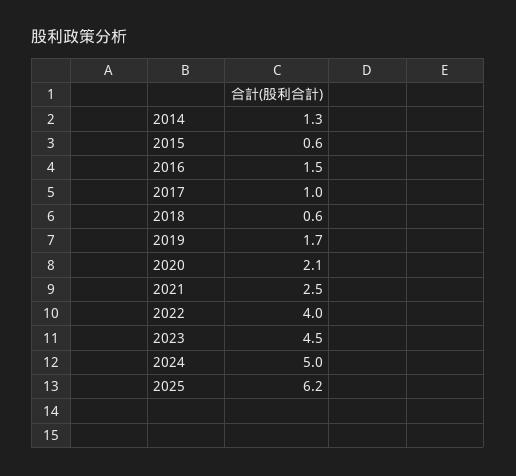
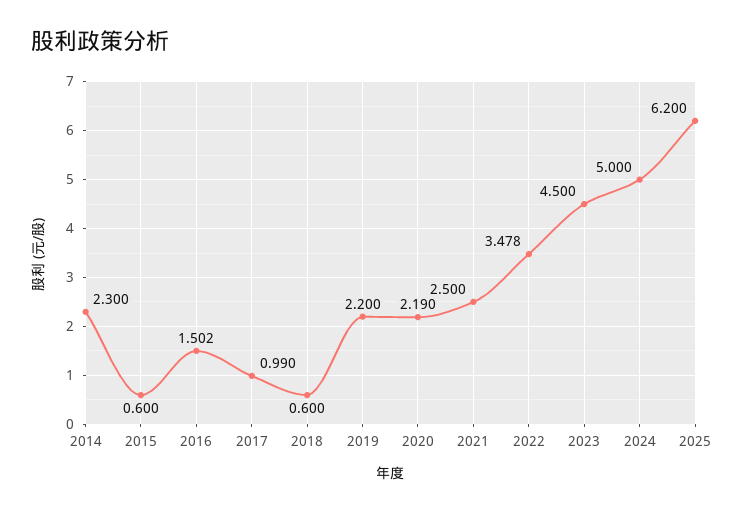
2014: 1.3 -> 2.3
2016: 1.5 -> 1.502
2017: 1 -> 0.99
2019: 1.7 -> 2.2
2020: 2.1 -> 2.19
2022: 4 -> 3.478

